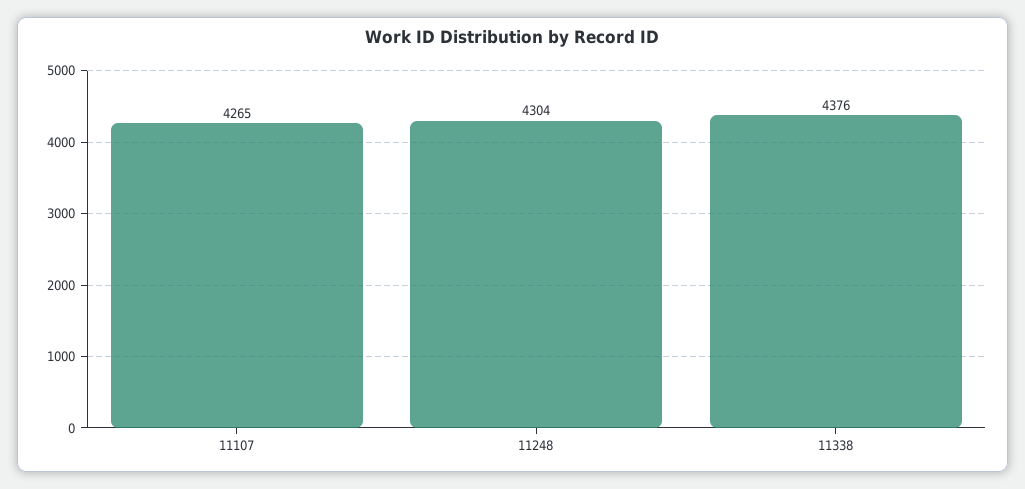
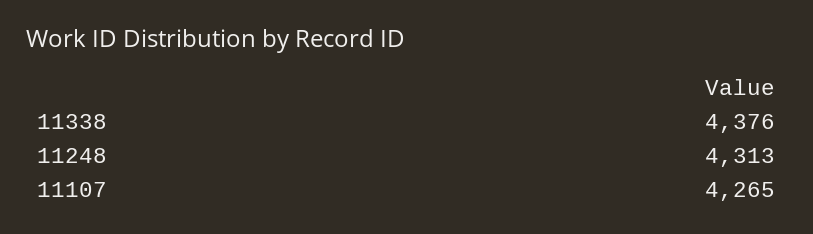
11248: 4304 -> 4313

